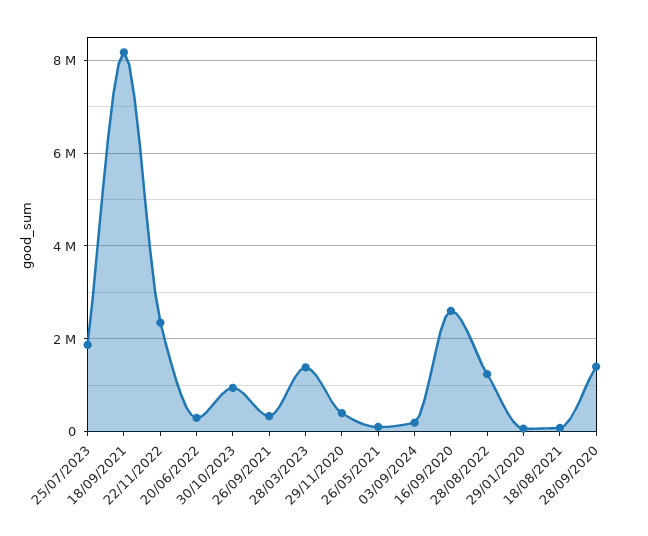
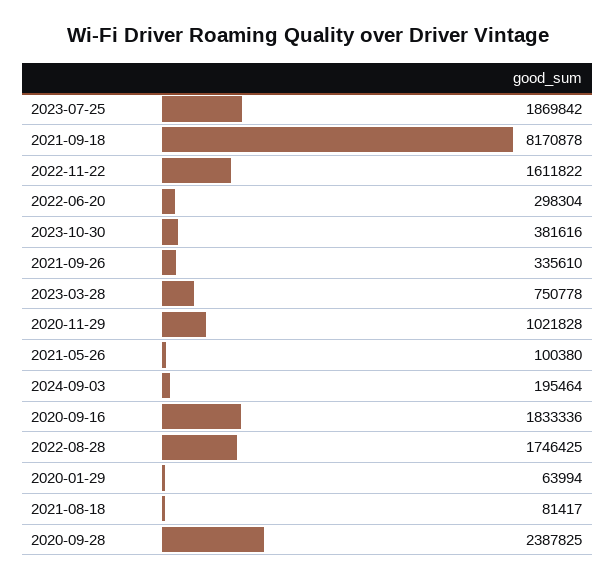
22/11/2022: 2400000 -> 1611822
30/10/2023: 1000000 -> 381616
28/03/2023: 1400000 -> 750778
29/11/2020: 400000 -> 1021828
16/09/2020: 2600000 -> 1833336
28/08/2022: 1200000 -> 1746425
28/09/2020: 1400000 -> 2387825

